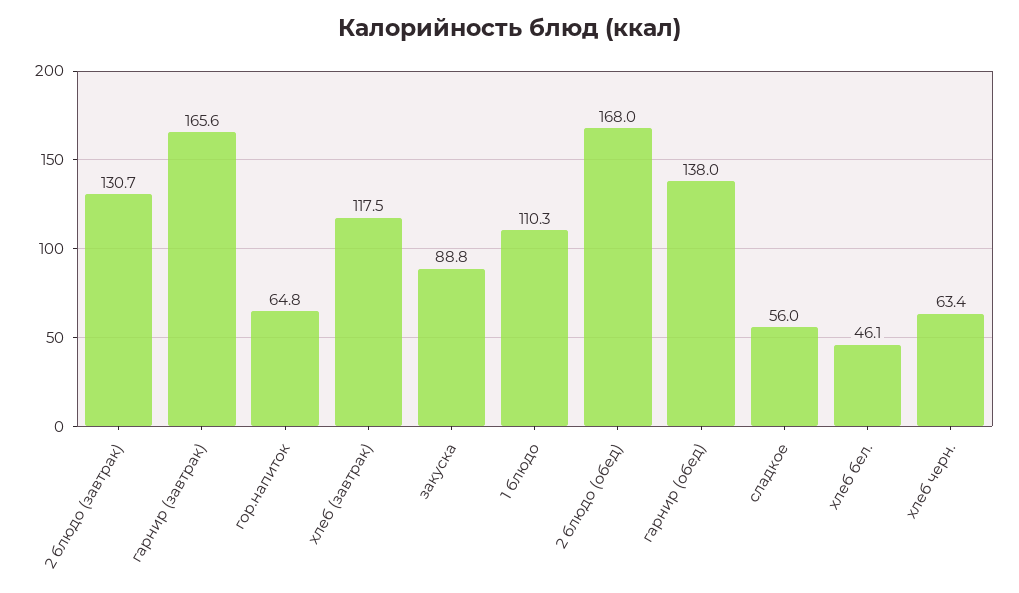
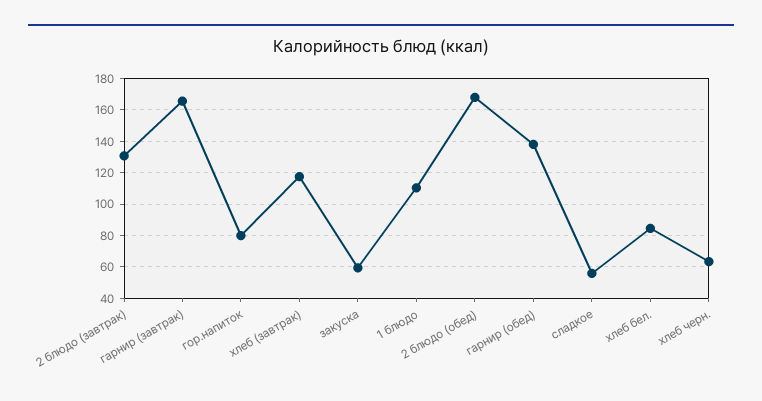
гор.напиток: 64.8 -> 80
закуска: 88.8 -> 60
хлеб бел.: 46.1 -> 85

